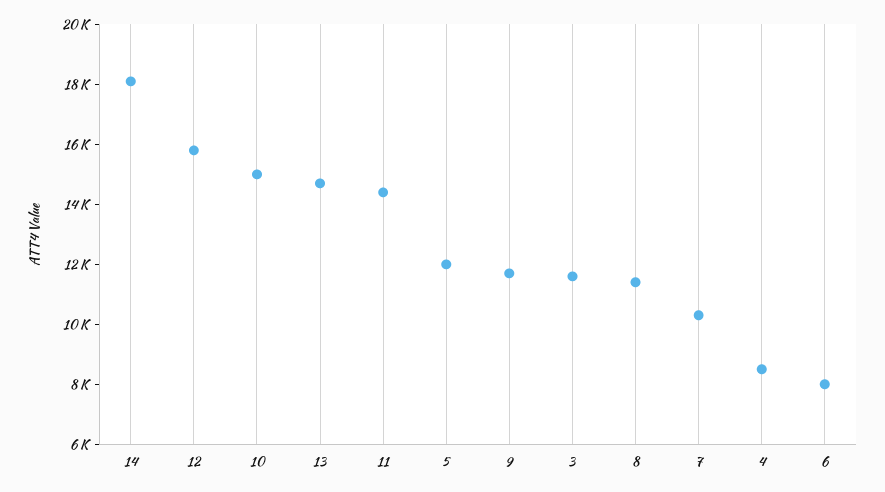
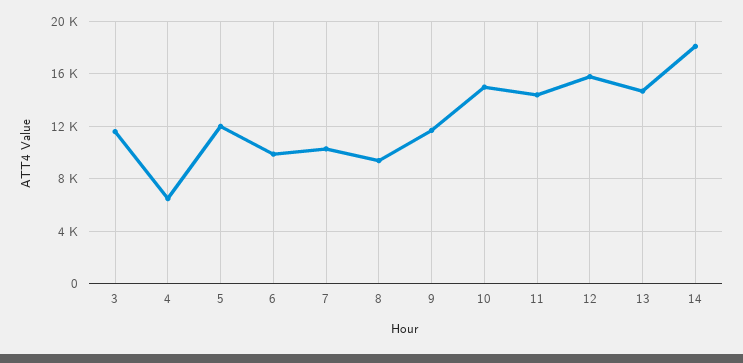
8: 11500 -> 9500
4: 8500 -> 6500
6: 8000 -> 10000

